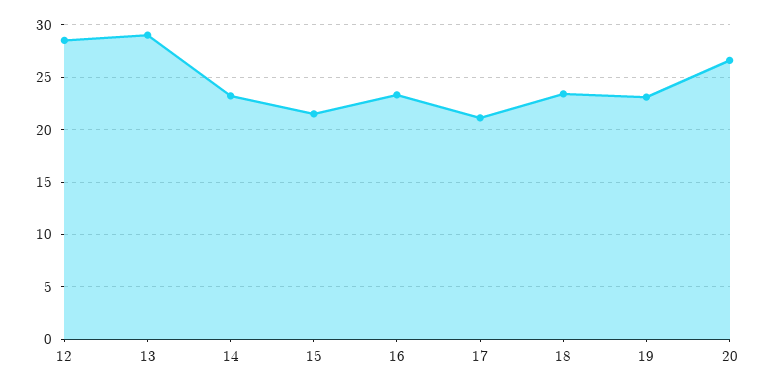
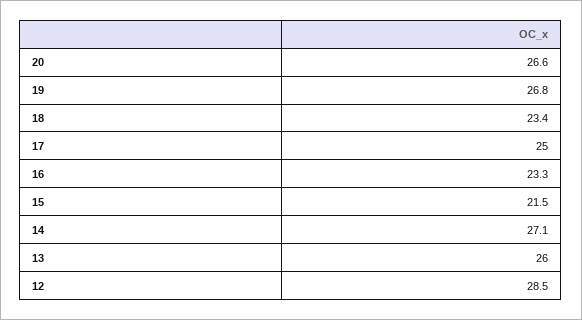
13: 29 -> 26
14: 23 -> 27.1
17: 21 -> 25
19: 23 -> 26.8

